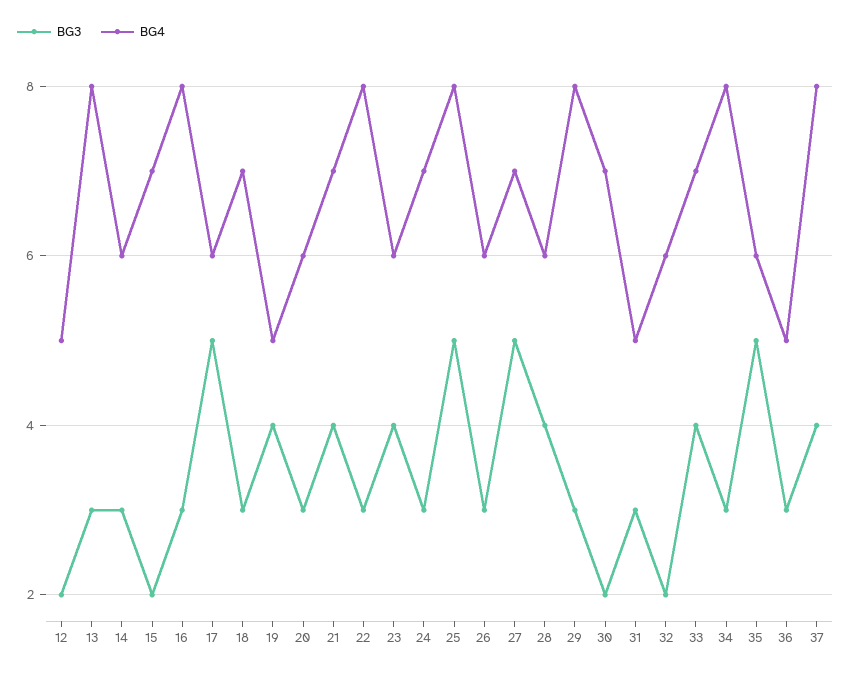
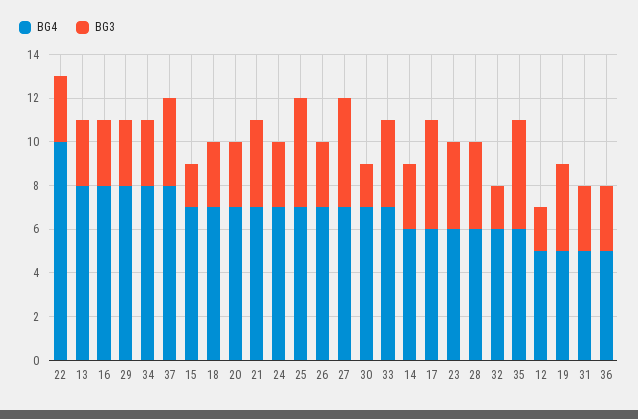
BG4, 20: 6 -> 7
BG4, 22: 8 -> 10
BG4, 25: 8 -> 7
BG4, 26: 6 -> 7

